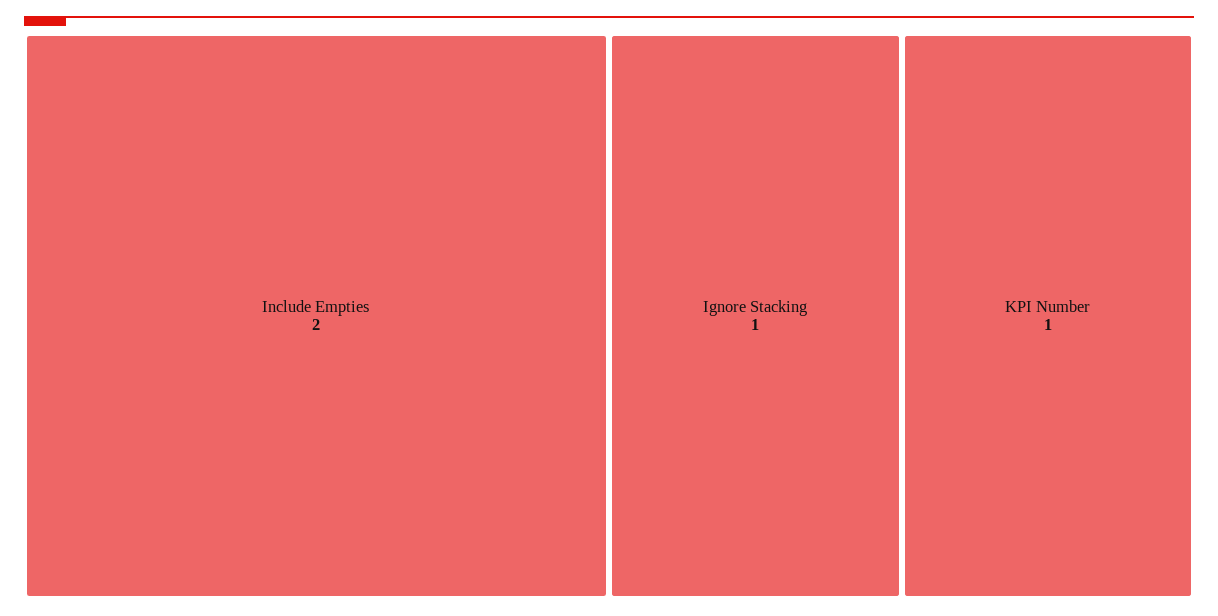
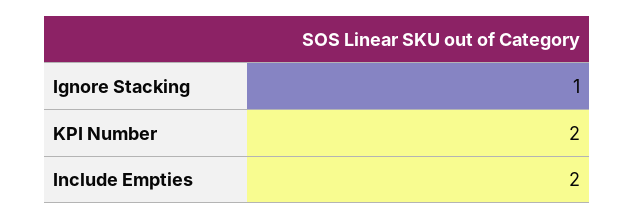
KPI Number: 1 -> 2

